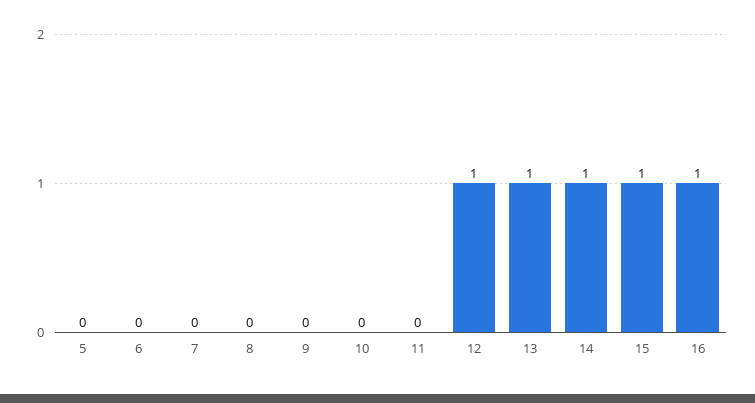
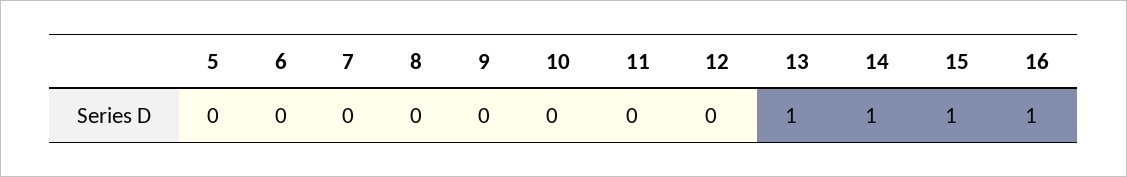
12: 1 -> 0

